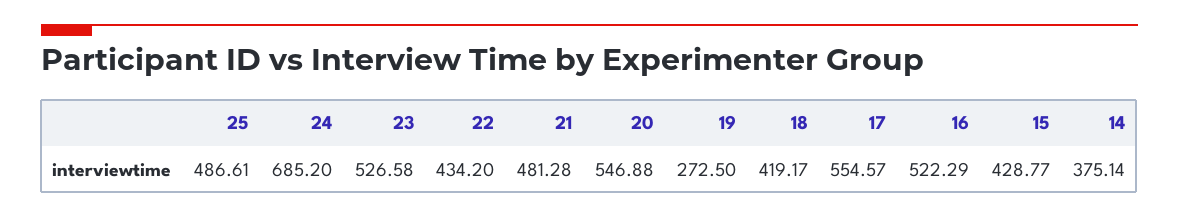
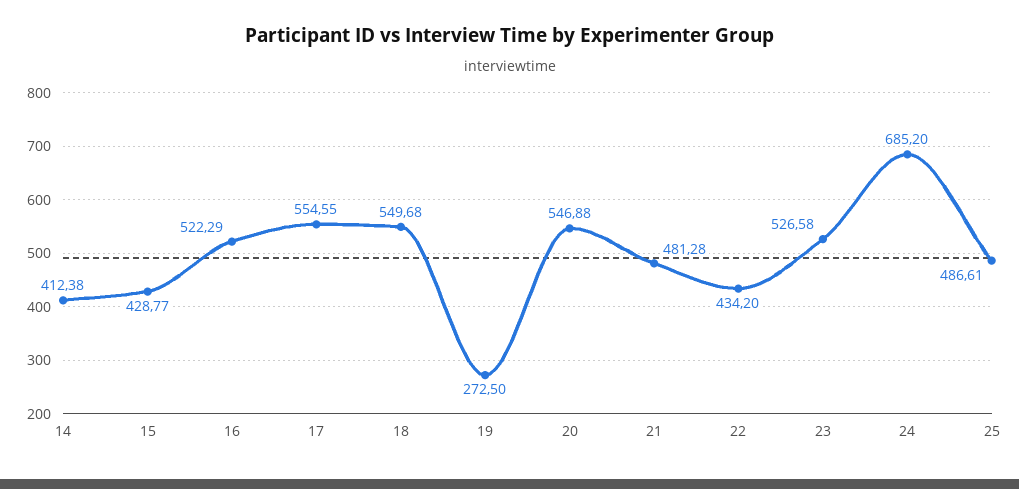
18: 419.17 -> 549.68
17: 554.57 -> 554.55
14: 375.14 -> 412.38

